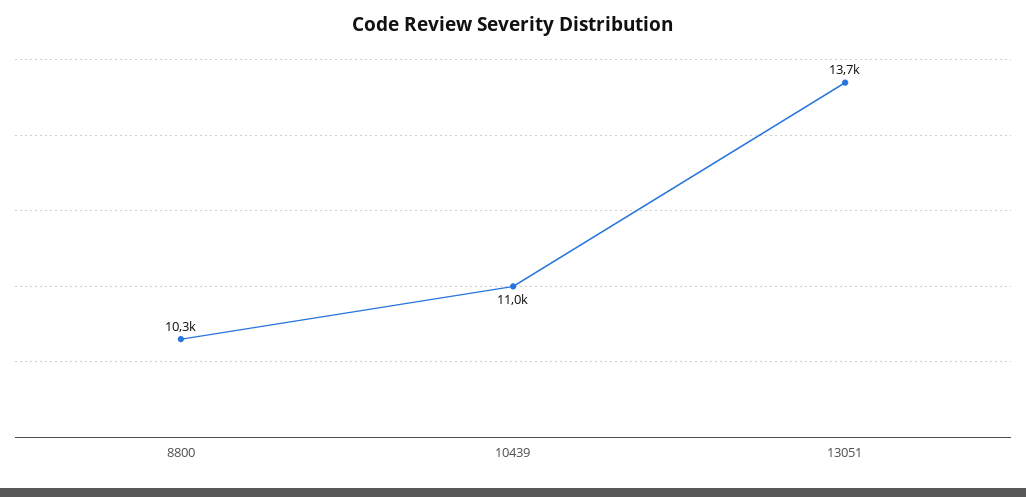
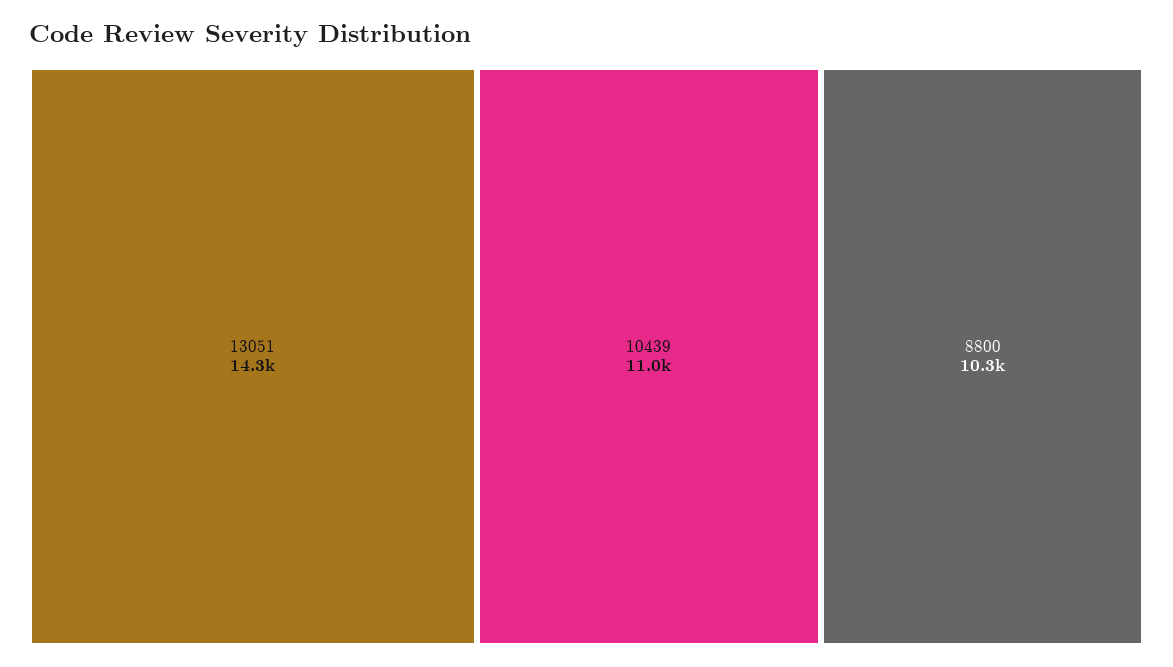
13051: 13700 -> 14300

